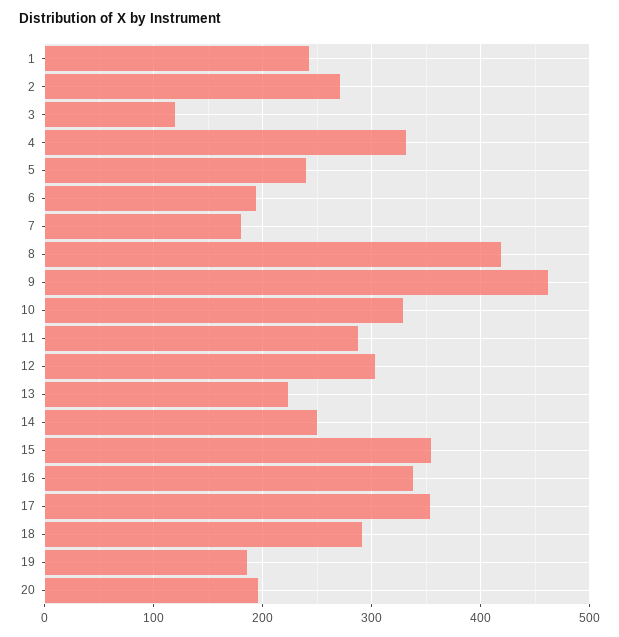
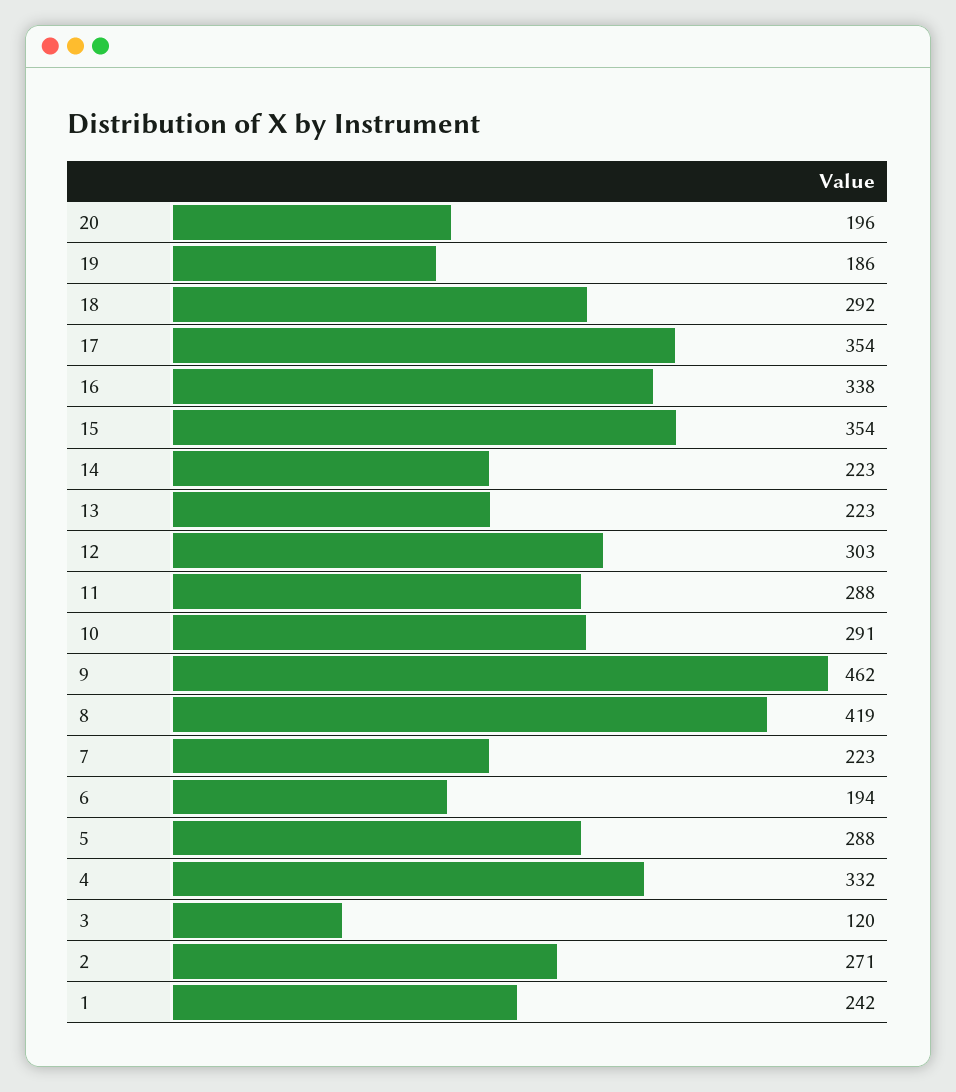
5: 240 -> 288
7: 180 -> 223
10: 330 -> 291
14: 250 -> 223

